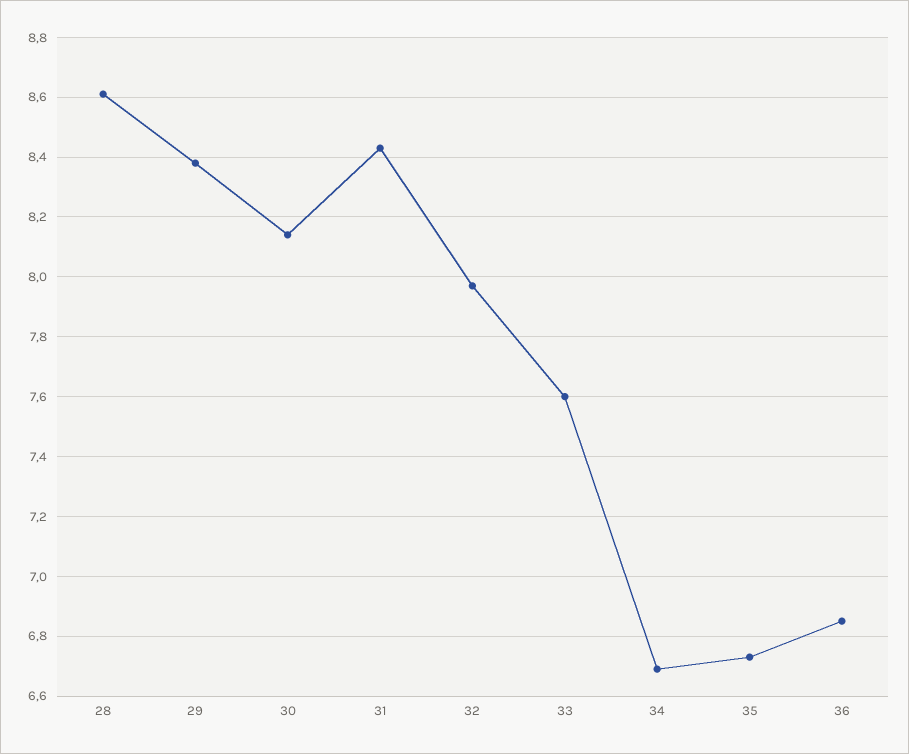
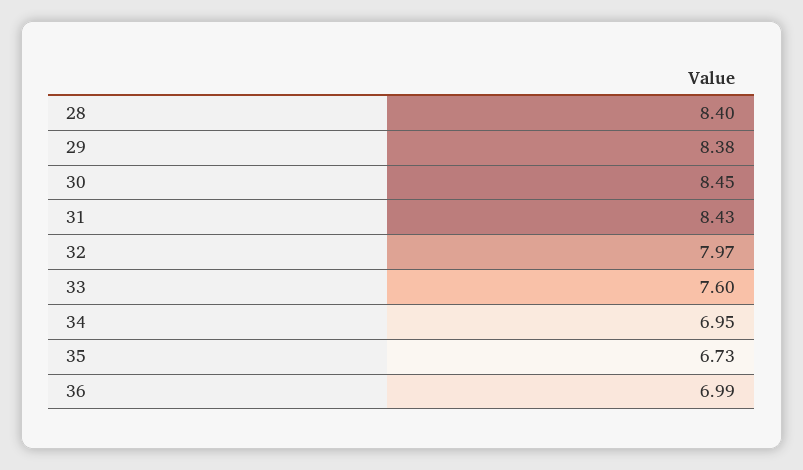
28: 8.6 -> 8.4
30: 8.15 -> 8.45
34: 6.7 -> 6.95
36: 6.85 -> 6.99

